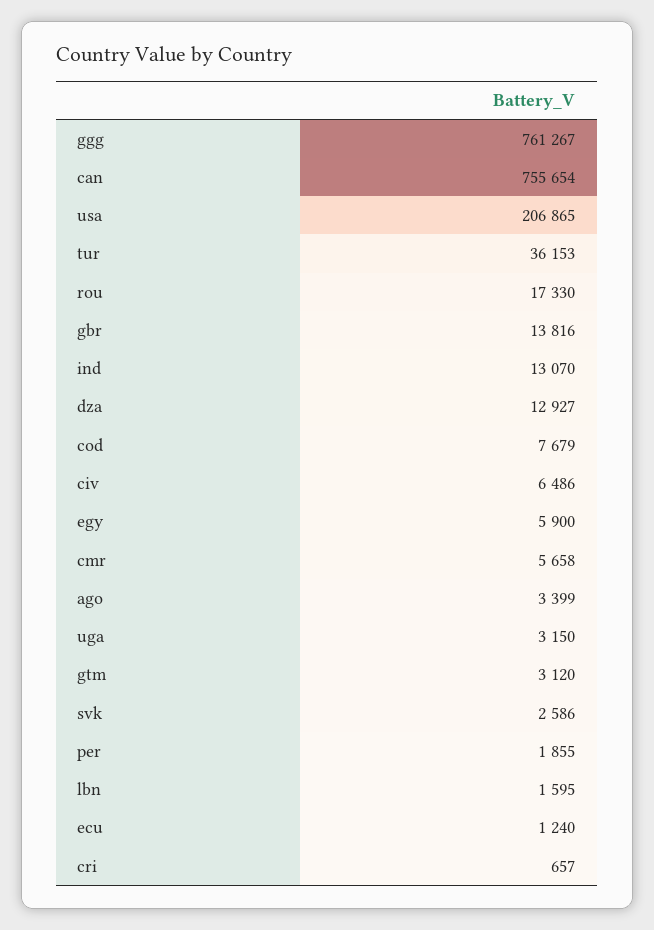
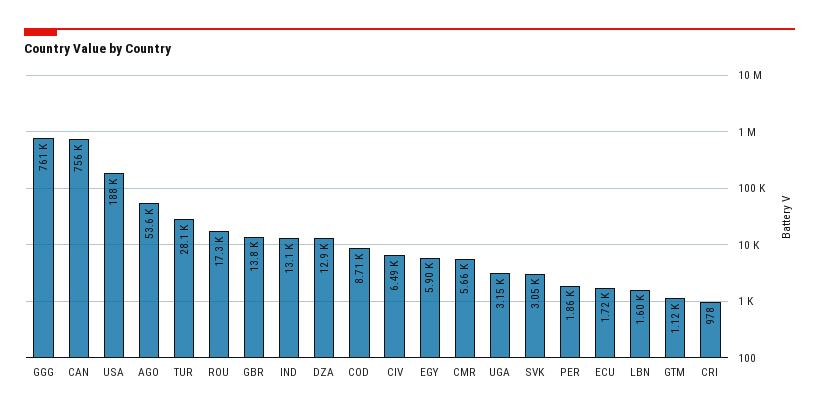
usa: 206865 -> 188000
tur: 36153 -> 28100
cod: 7679 -> 8710
ago: 3399 -> 53600
gtm: 3120 -> 1120
svk: 2586 -> 3050
ecu: 1240 -> 1720
cri: 657 -> 978

